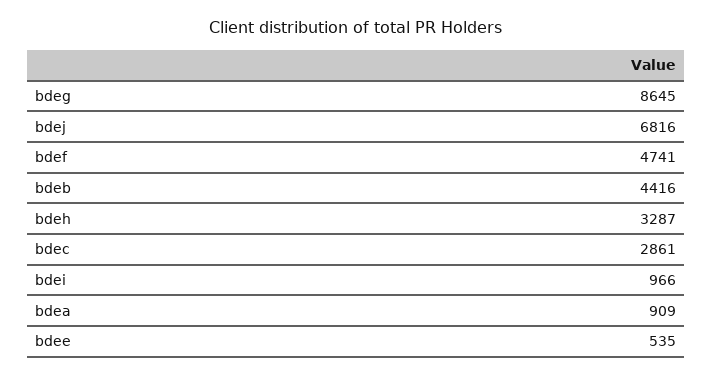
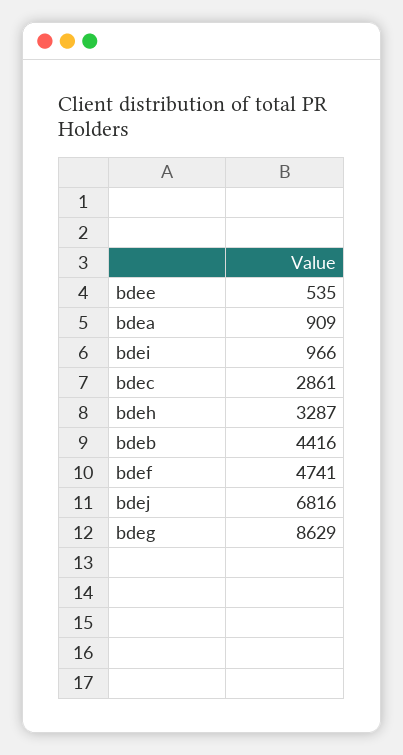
bdeg: 8645 -> 8629

